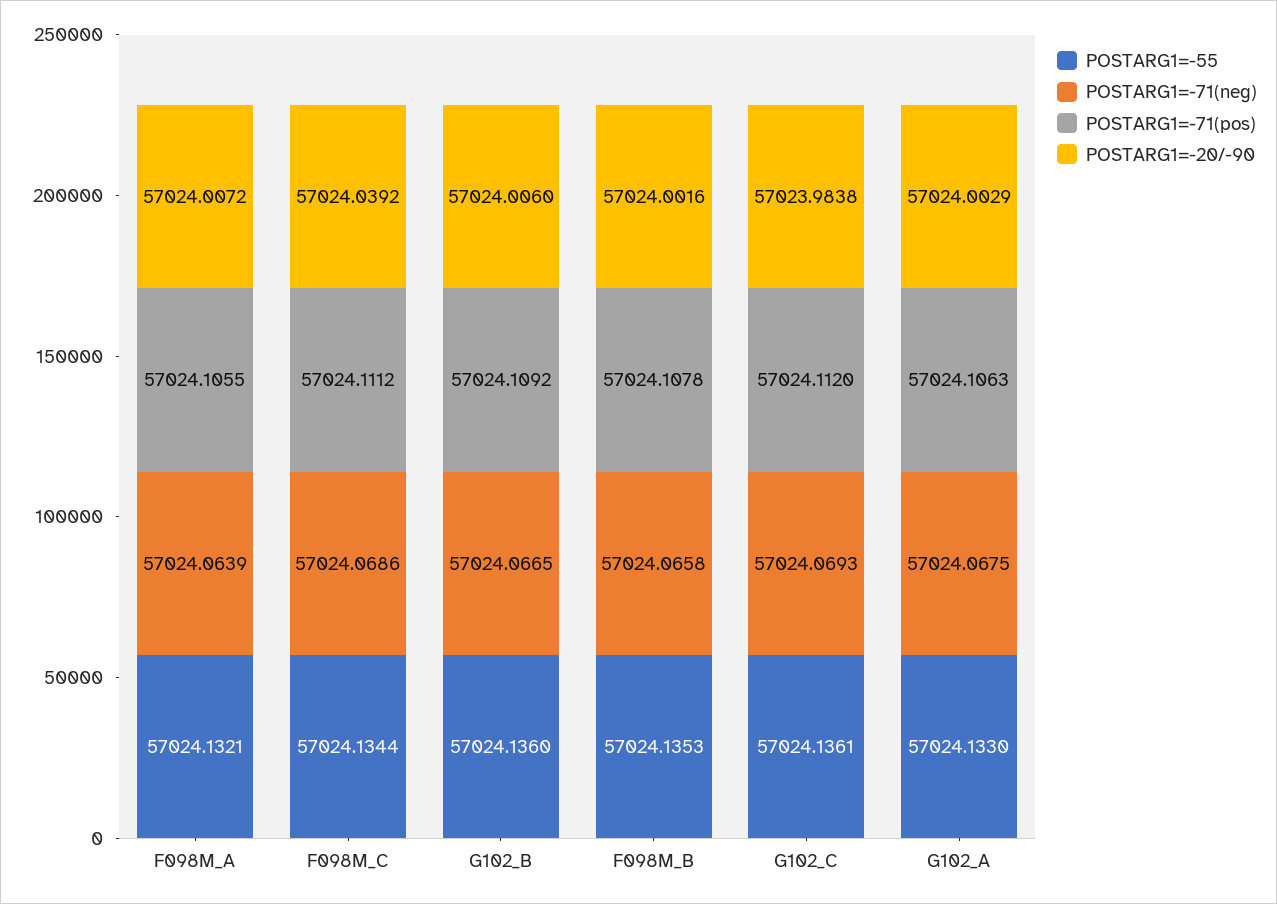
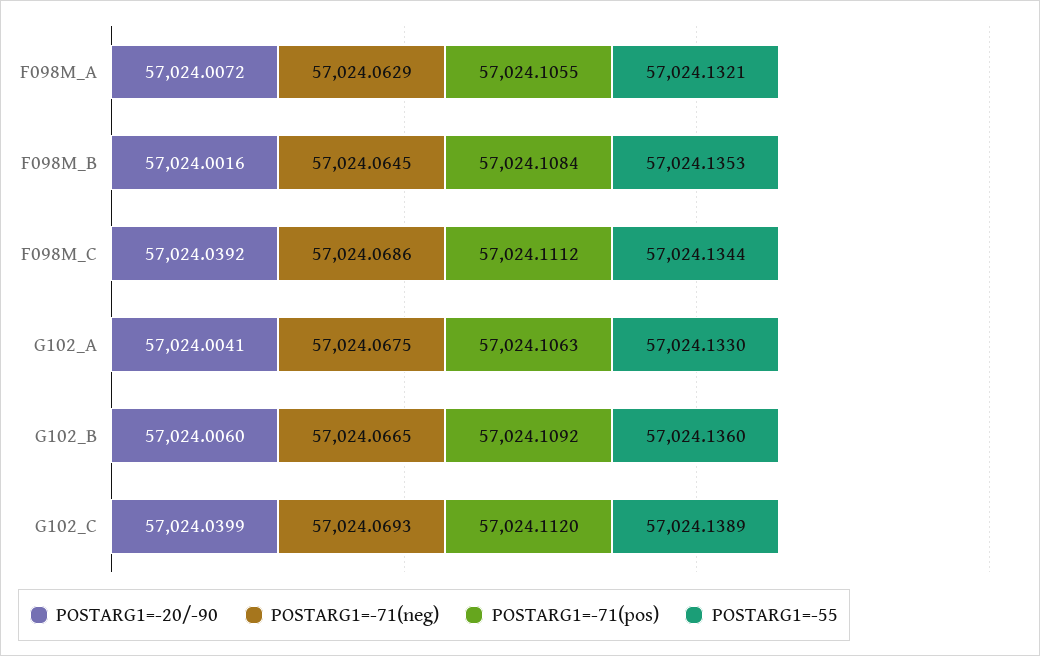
POSTARG1=-71(neg), F098M_A: 57024.0639 -> 57024.0629
POSTARG1=-71(neg), F098M_B: 57024.0658 -> 57024.0645
POSTARG1=-71(pos), F098M_B: 57024.1078 -> 57024.1084
POSTARG1=-55, G102_C: 57024.1361 -> 57024.1389
POSTARG1=-20/-90, G102_C: 57023.9838 -> 57024.0399
POSTARG1=-20/-90, G102_A: 57024.0029 -> 57024.0041

